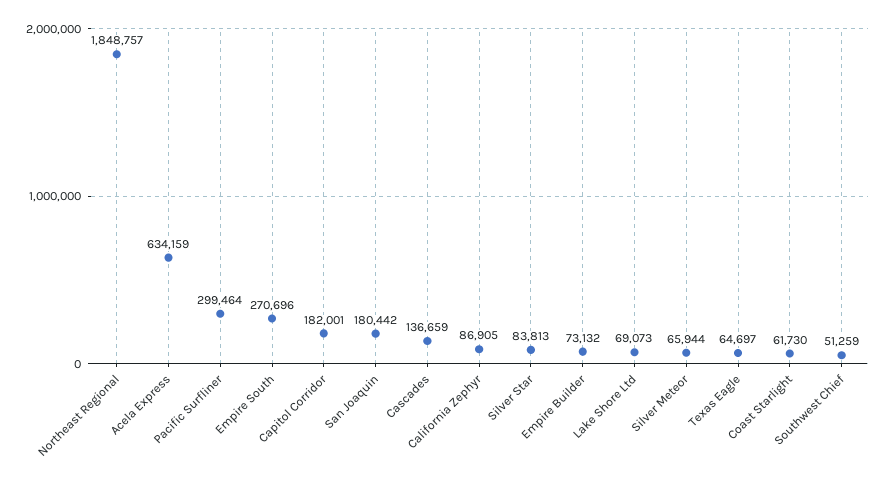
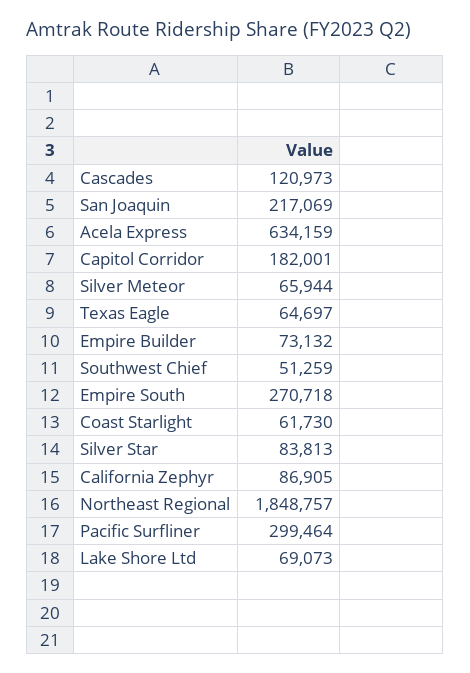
Empire South: 270696 -> 270718
San Joaquin: 180442 -> 217069
Cascades: 136659 -> 120973

